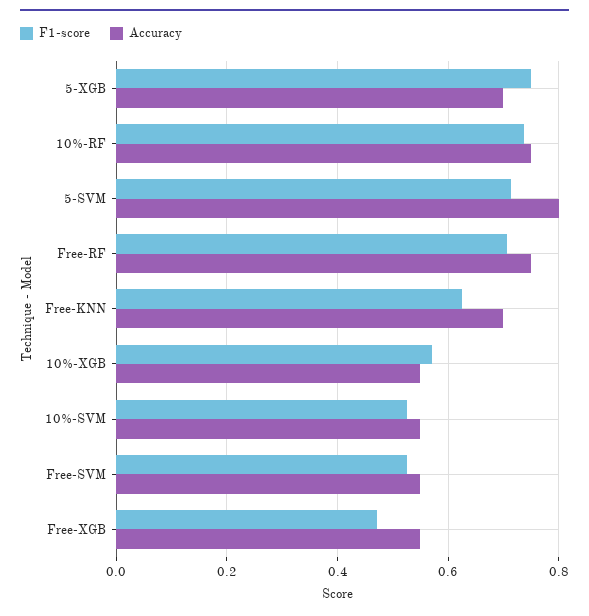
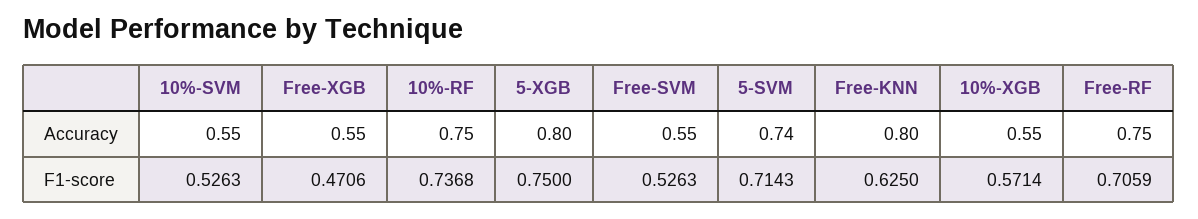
Accuracy, 5-XGB: 0.7 -> 0.8
Accuracy, 5-SVM: 0.8 -> 0.74
Accuracy, Free-KNN: 0.7 -> 0.8

